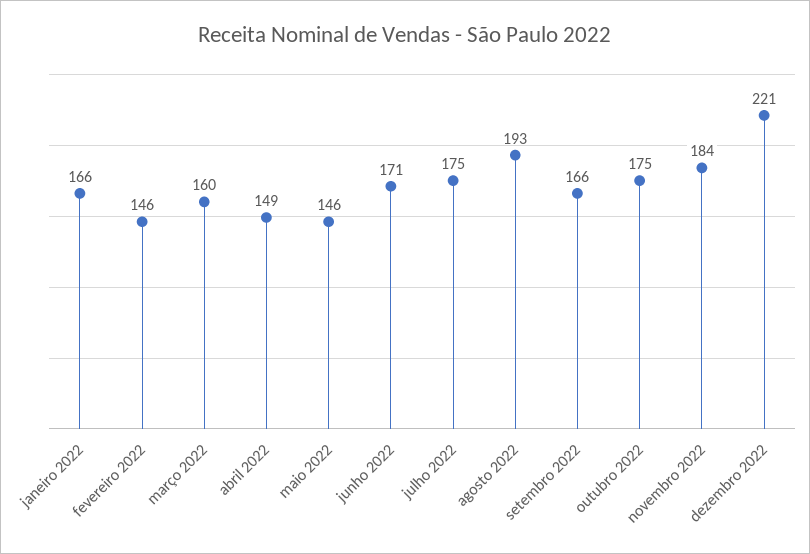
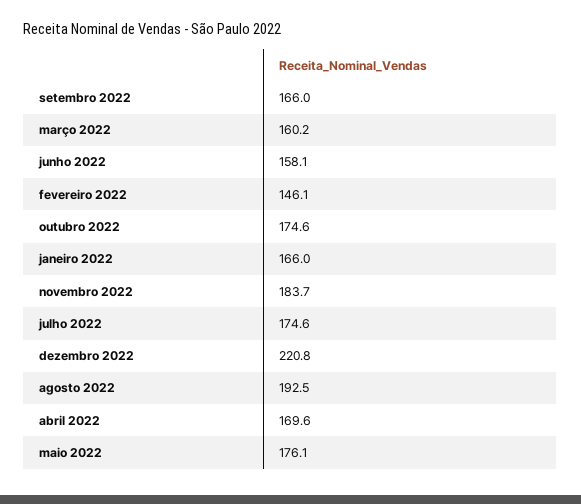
abril 2022: 149 -> 169.6
maio 2022: 146 -> 176.1
junho 2022: 171 -> 158.1

